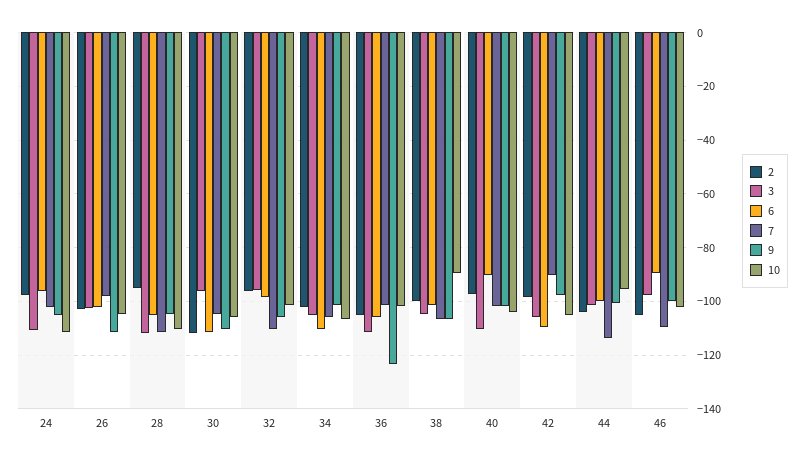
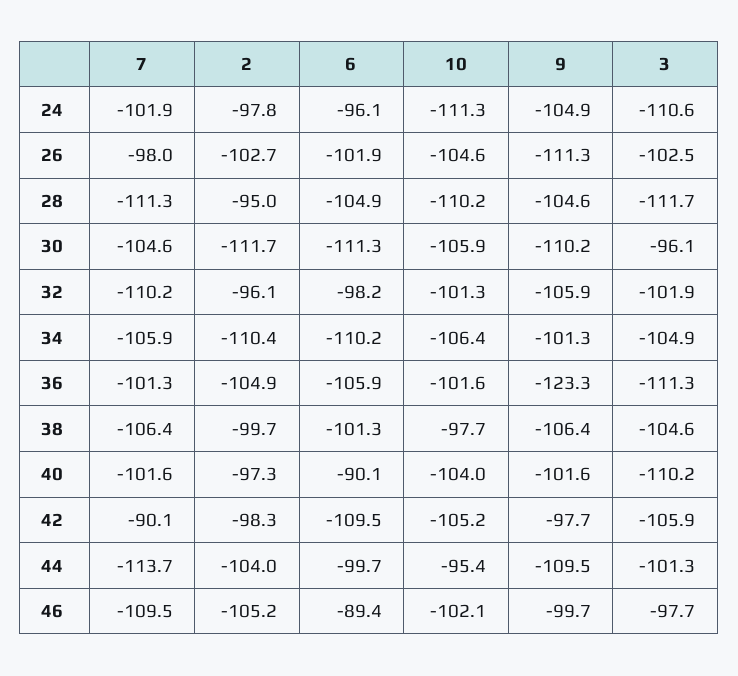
3, 32: -95 -> -101.9
2, 34: -102.5 -> -110.4
10, 38: -90 -> -97.7
9, 44: -100 -> -109.5

